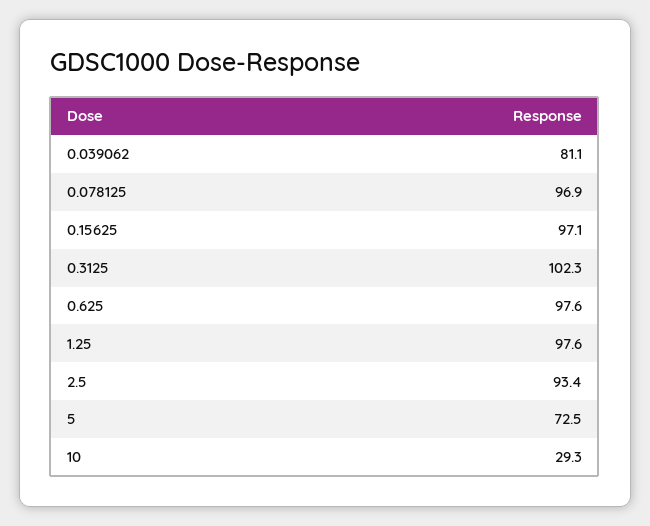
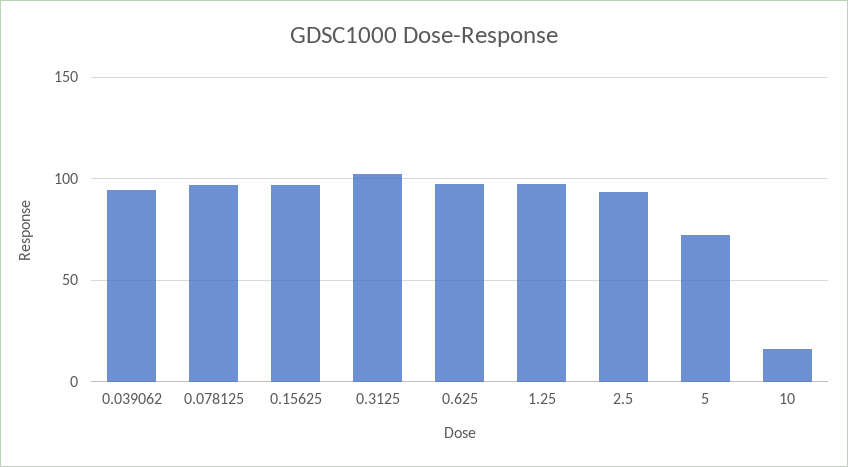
0.039062: 81.1 -> 95
10: 29.3 -> 15

